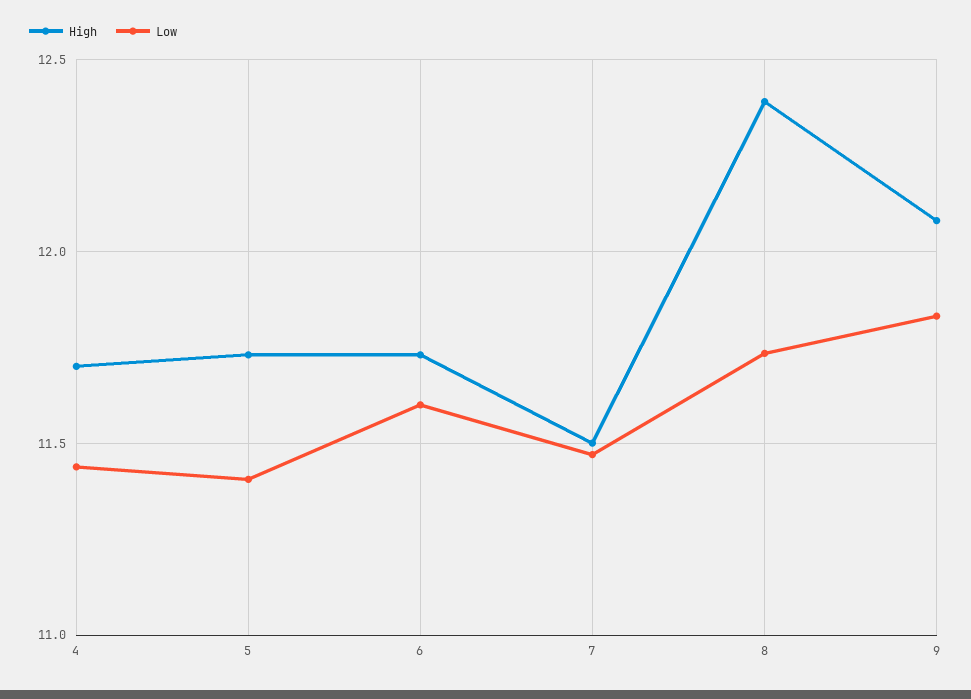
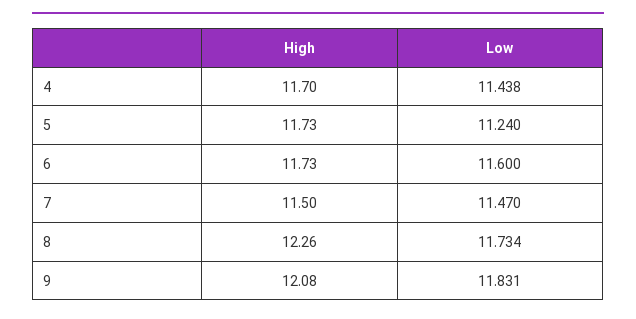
Low, 5: 11.4 -> 11.24
High, 8: 12.4 -> 12.26

